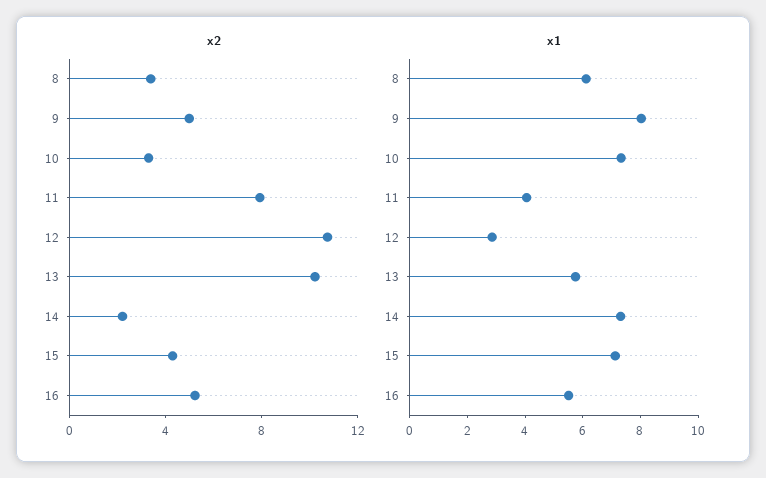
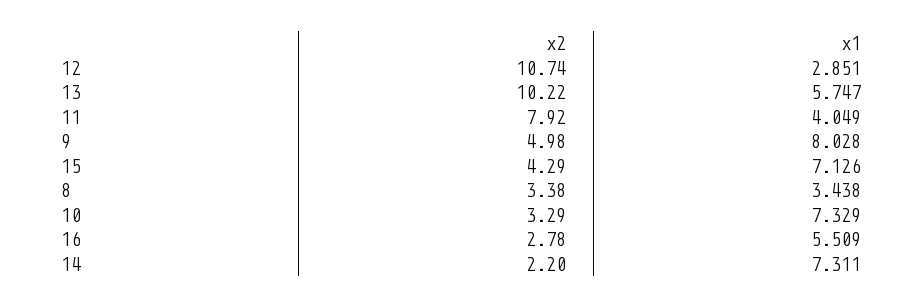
x2, 16: 5 -> 2.78
x1, 8: 6 -> 3.438

